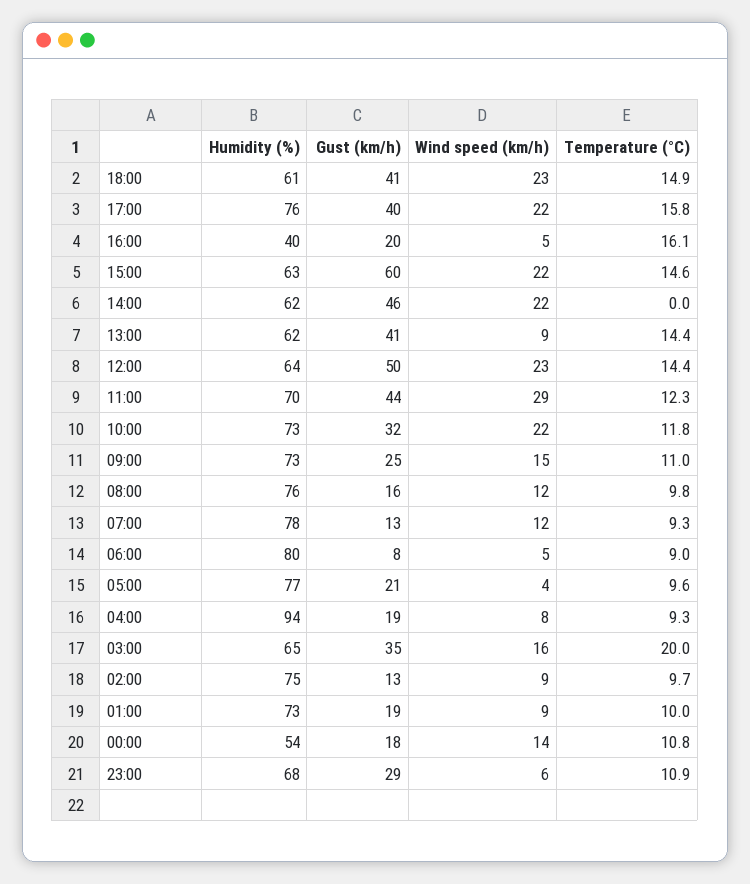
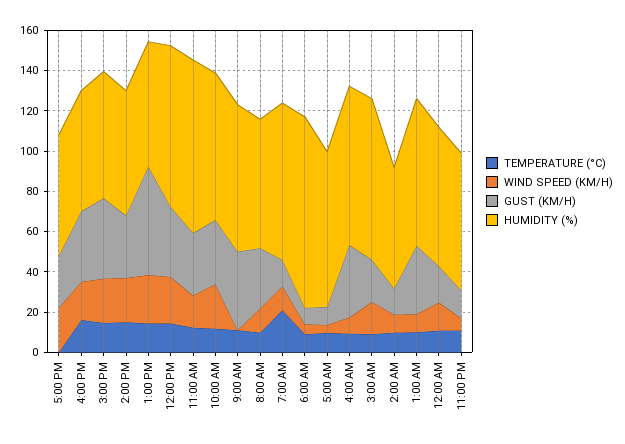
Humidity (%), 18:00: 61 -> none
Gust (km/h), 18:00: 41 -> none
Wind speed (km/h), 18:00: 23 -> none
Temperature (°C), 18:00: 14.9 -> none
Humidity (%), 17:00: 76 -> 60
Gust (km/h), 17:00: 40 -> 25
Temperature (°C), 17:00: 15.8 -> 0
Humidity (%), 16:00: 40 -> 60
Gust (km/h), 16:00: 20 -> 35
Wind speed (km/h), 16:00: 5 -> 20
Gust (km/h), 15:00: 60 -> 40
Gust (km/h), 14:00: 46 -> 30
Temperature (°C), 14:00: 0 -> 15
Gust (km/h), 13:00: 41 -> 55
Wind speed (km/h), 13:00: 9 -> 25
Humidity (%), 12:00: 64 -> 80
Gust (km/h), 12:00: 50 -> 35
Humidity (%), 11:00: 70 -> 85
Gust (km/h), 11:00: 44 -> 30
Wind speed (km/h), 11:00: 29 -> 15
Gust (km/h), 09:00: 25 -> 40
Wind speed (km/h), 09:00: 15 -> 0
Humidity (%), 08:00: 76 -> 65
Gust (km/h), 08:00: 16 -> 30
Temperature (°C), 07:00: 9.3 -> 20
Humidity (%), 06:00: 80 -> 95
Gust (km/h), 05:00: 21 -> 10
Humidity (%), 04:00: 94 -> 80
Gust (km/h), 04:00: 19 -> 35
Humidity (%), 03:00: 65 -> 80
Gust (km/h), 03:00: 35 -> 20
Temperature (°C), 03:00: 20 -> 10
Humidity (%), 02:00: 75 -> 60
Gust (km/h), 01:00: 19 -> 35
Humidity (%), 00:00: 54 -> 70
Gust (km/h), 23:00: 29 -> 15

